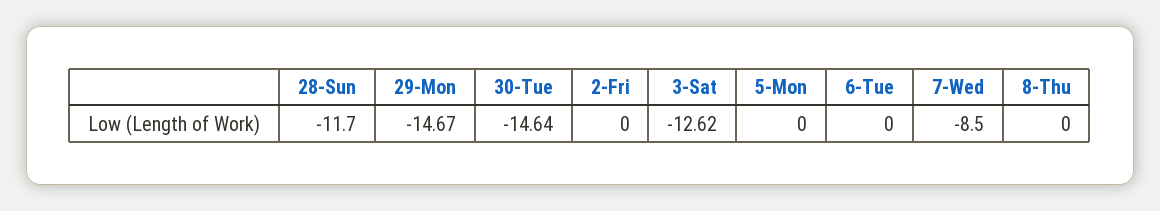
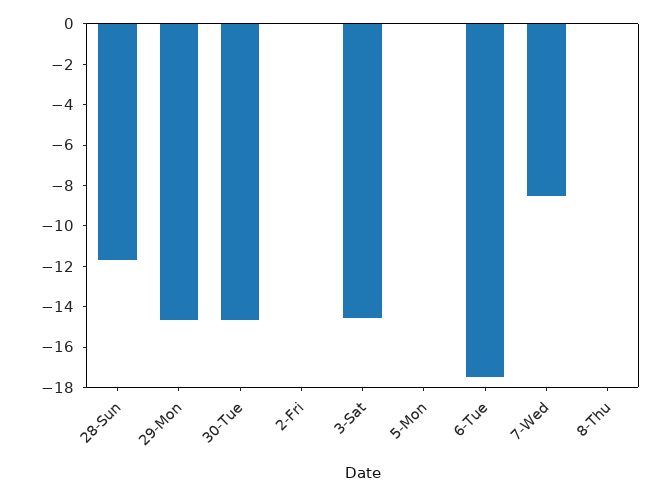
3-Sat: -12.62 -> -14.5
6-Tue: 0 -> -17.5

